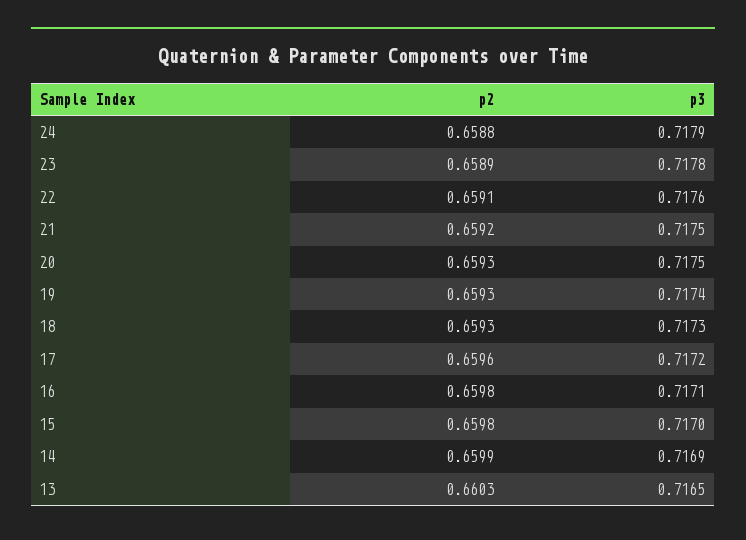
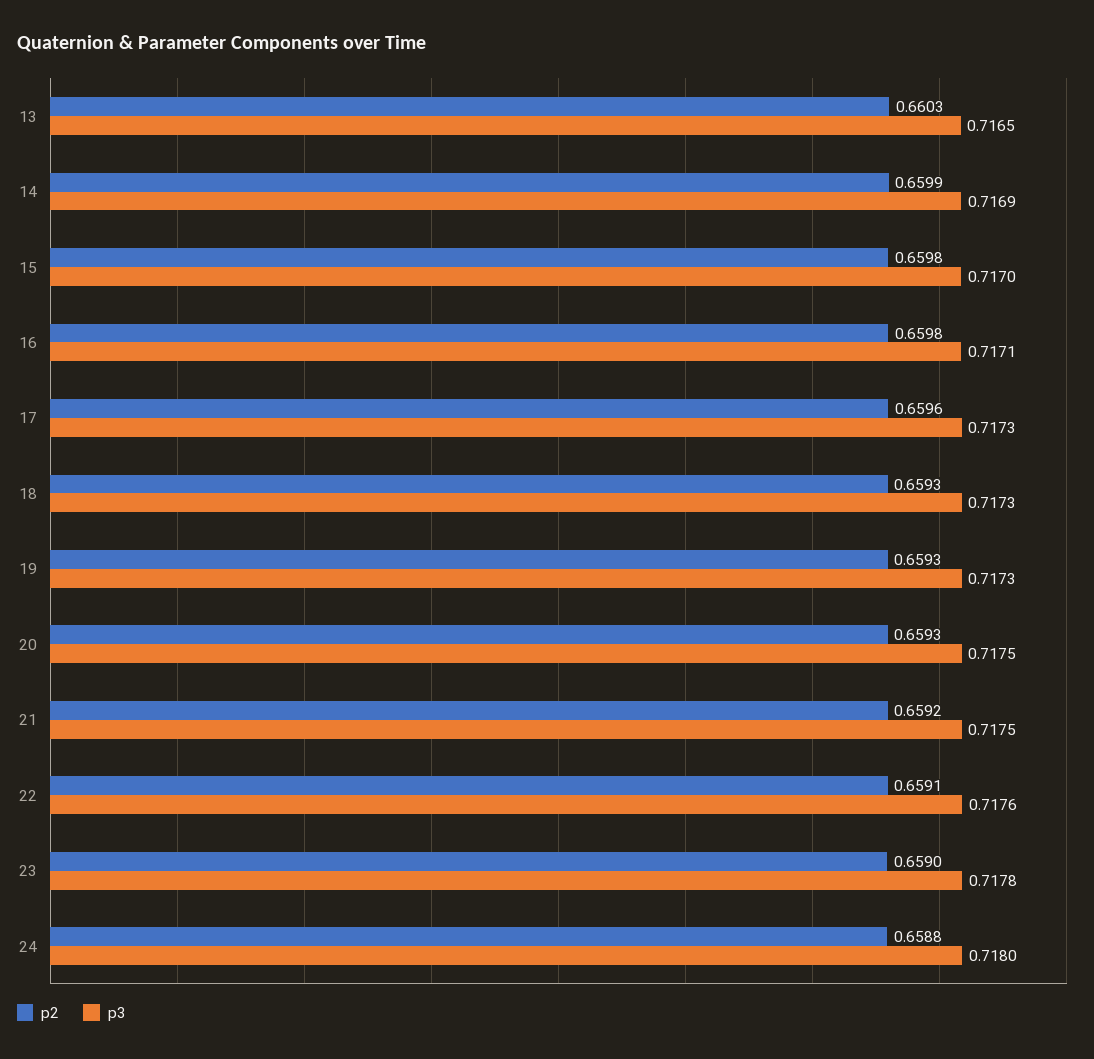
p3, 24: 0.7179 -> 0.718
p2, 23: 0.6589 -> 0.659
p3, 19: 0.7174 -> 0.7173
p3, 17: 0.7172 -> 0.7173

